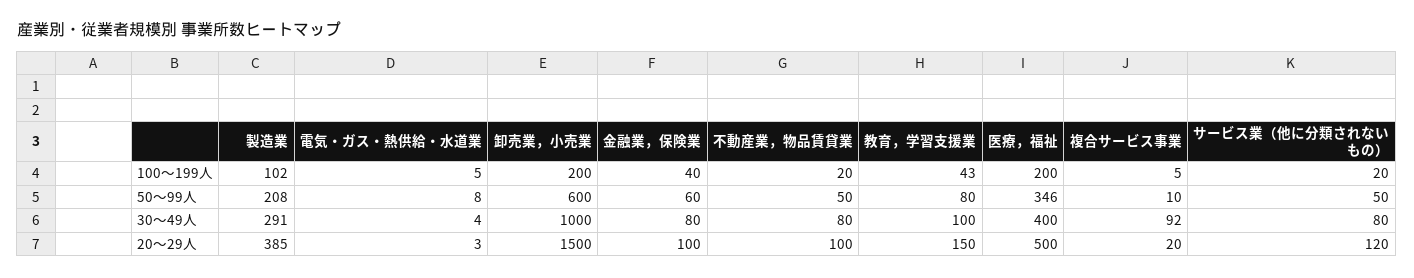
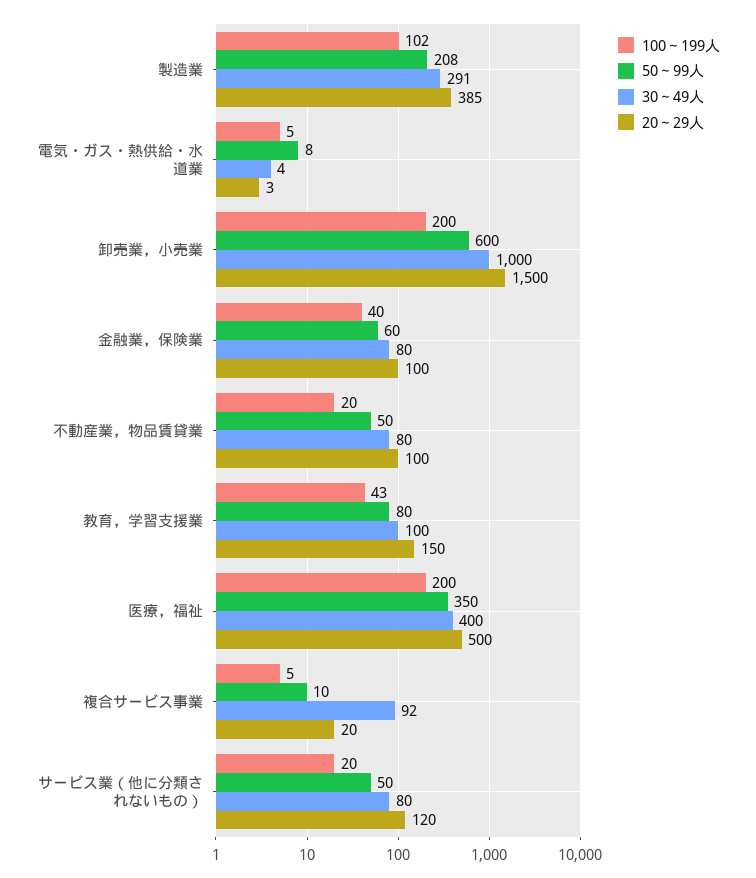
50～99人, 医療，福祉: 346 -> 350

